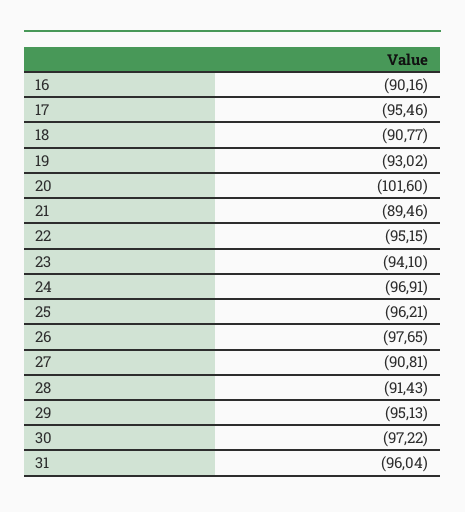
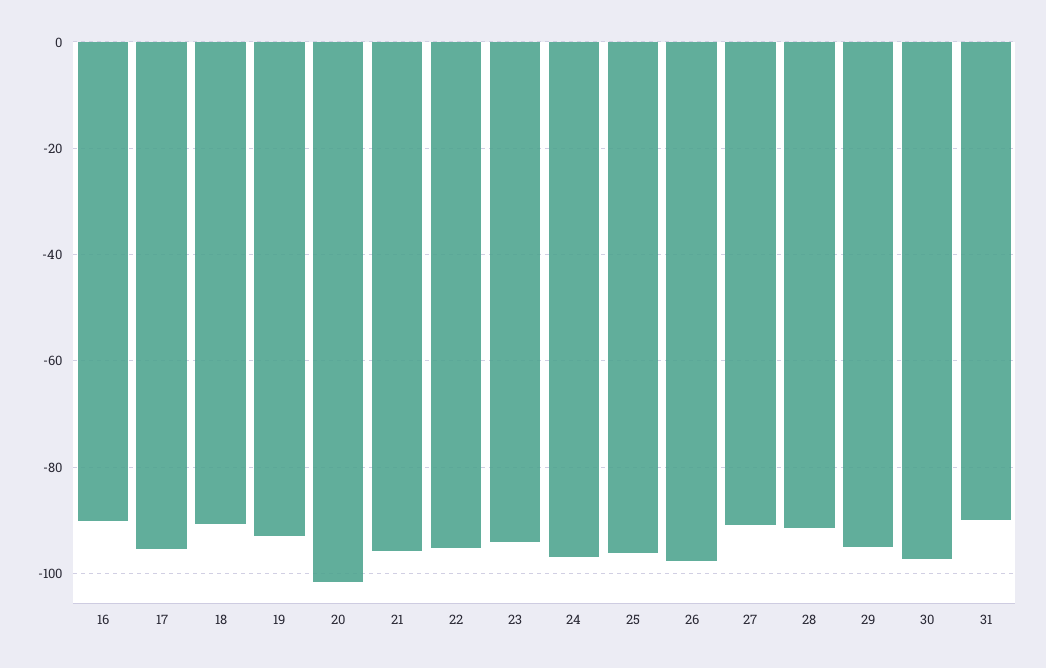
21: -89.46 -> -96
31: -96.04 -> -90

